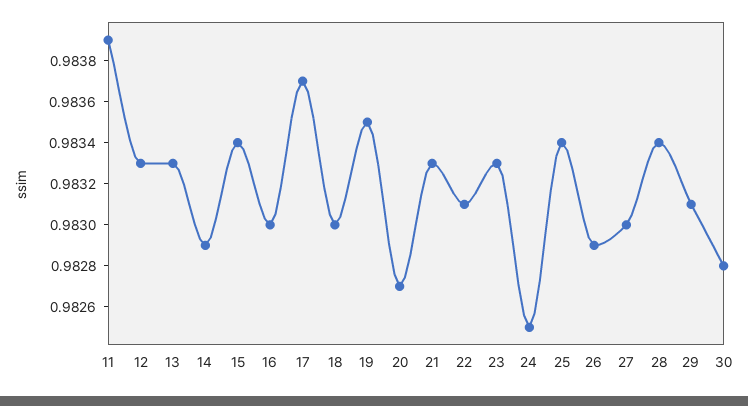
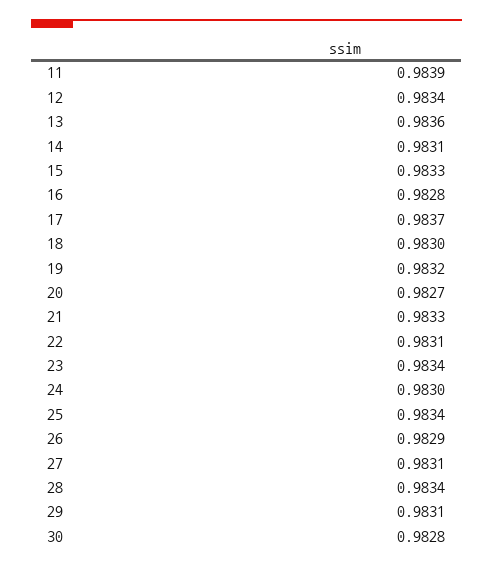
12: 0.9833 -> 0.9834
13: 0.9833 -> 0.9836
14: 0.9829 -> 0.9831
15: 0.9834 -> 0.9833
16: 0.983 -> 0.9828
19: 0.9835 -> 0.9832
23: 0.9833 -> 0.9834
24: 0.9825 -> 0.983
27: 0.983 -> 0.9831

